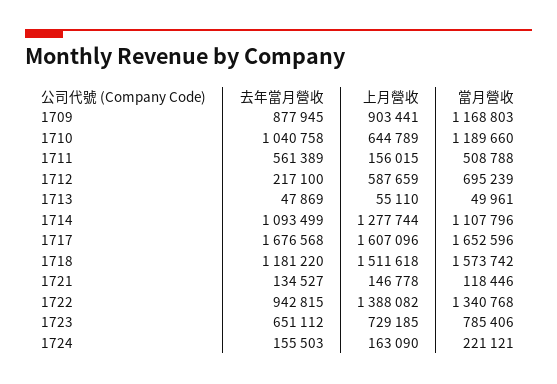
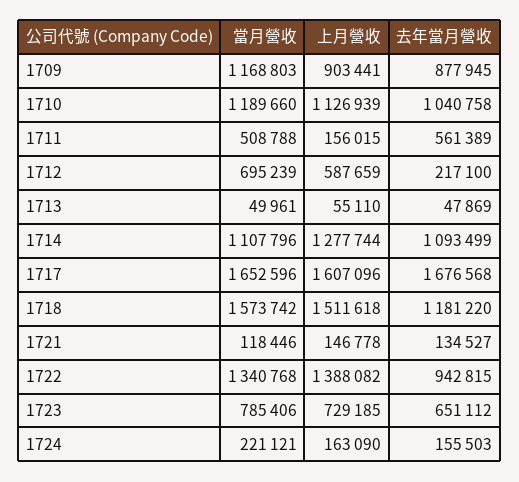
上月營收, 1710: 644789 -> 1126939

